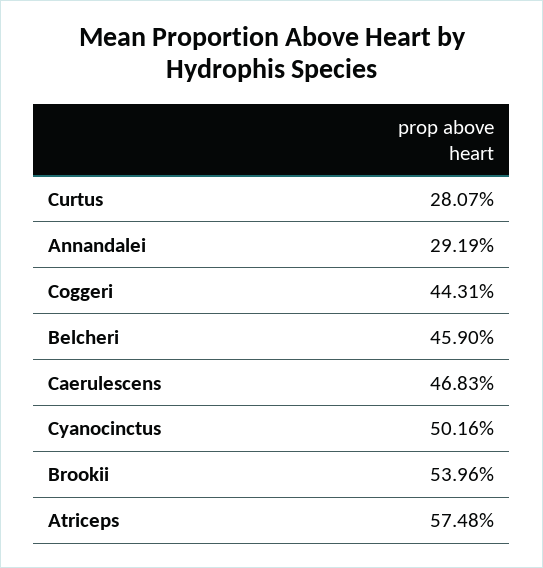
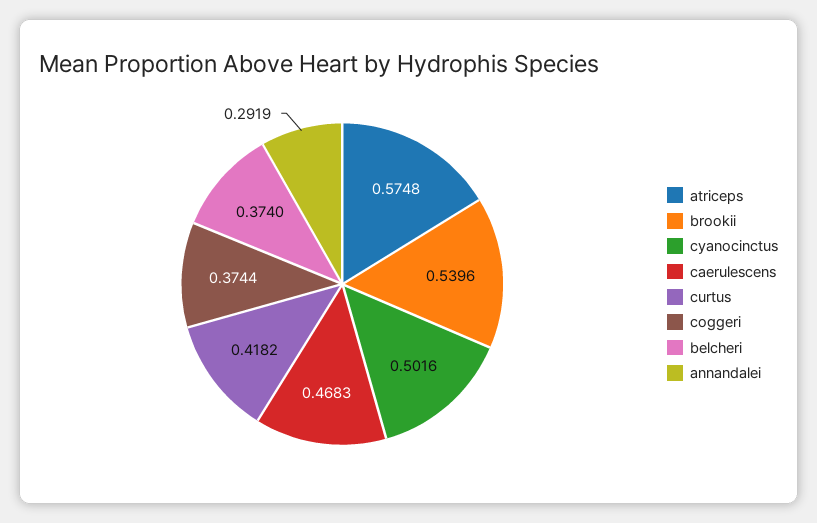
Curtus: 0.2807 -> 0.4182
Coggeri: 0.4431 -> 0.3744
Belcheri: 0.459 -> 0.374

